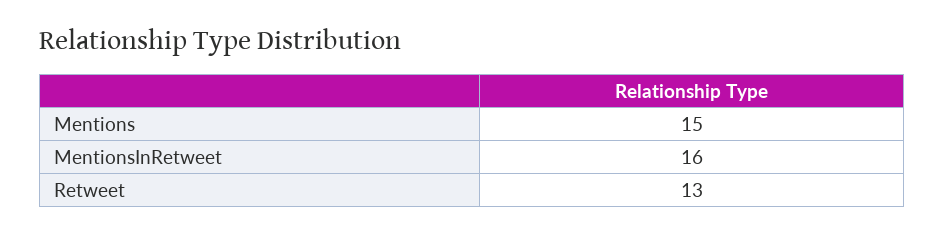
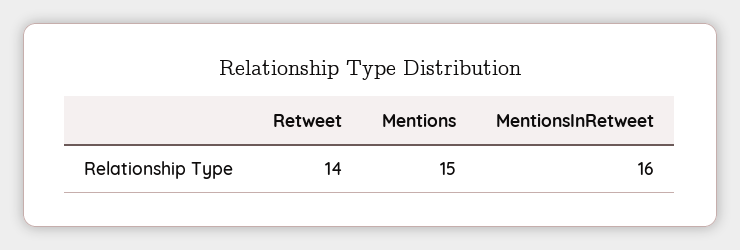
Retweet: 13 -> 14

